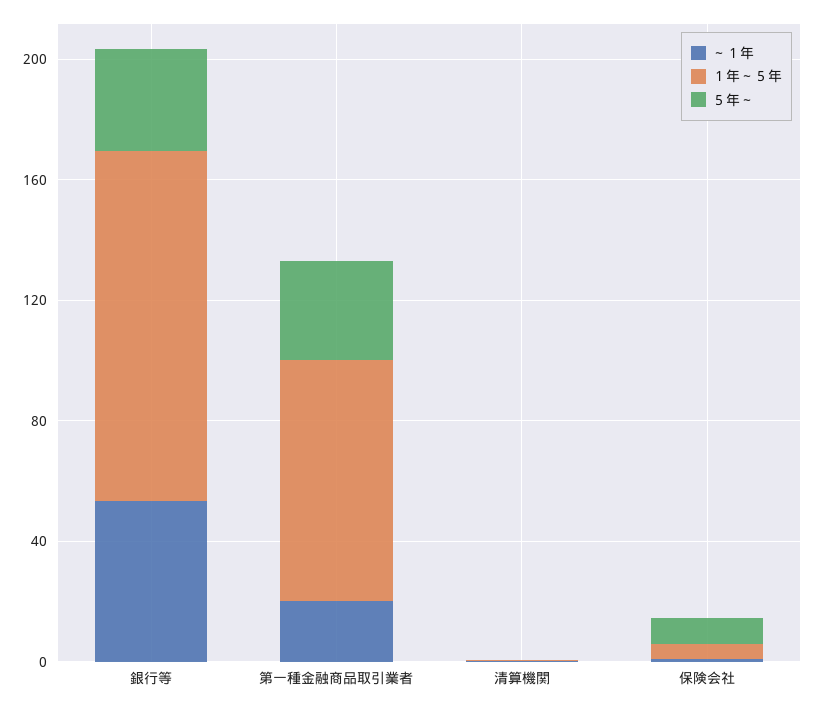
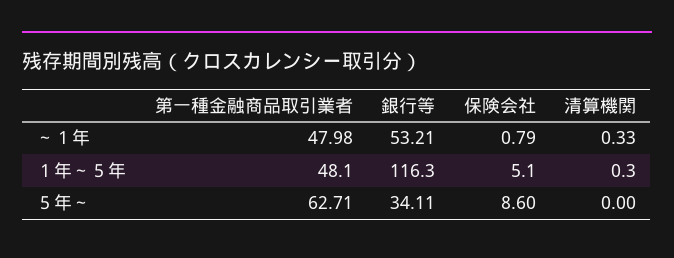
～１年, 第一種金融商品取引業者: 20 -> 47.98
１年～５年, 第一種金融商品取引業者: 80 -> 48.1
５年～, 第一種金融商品取引業者: 30 -> 62.71

